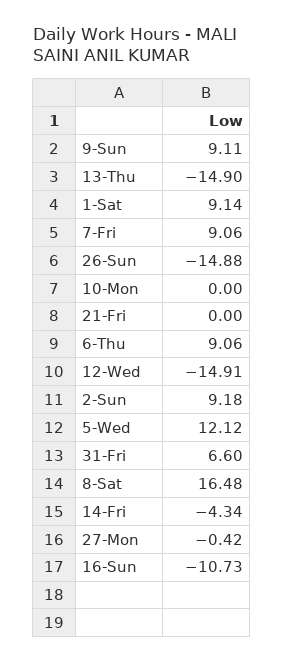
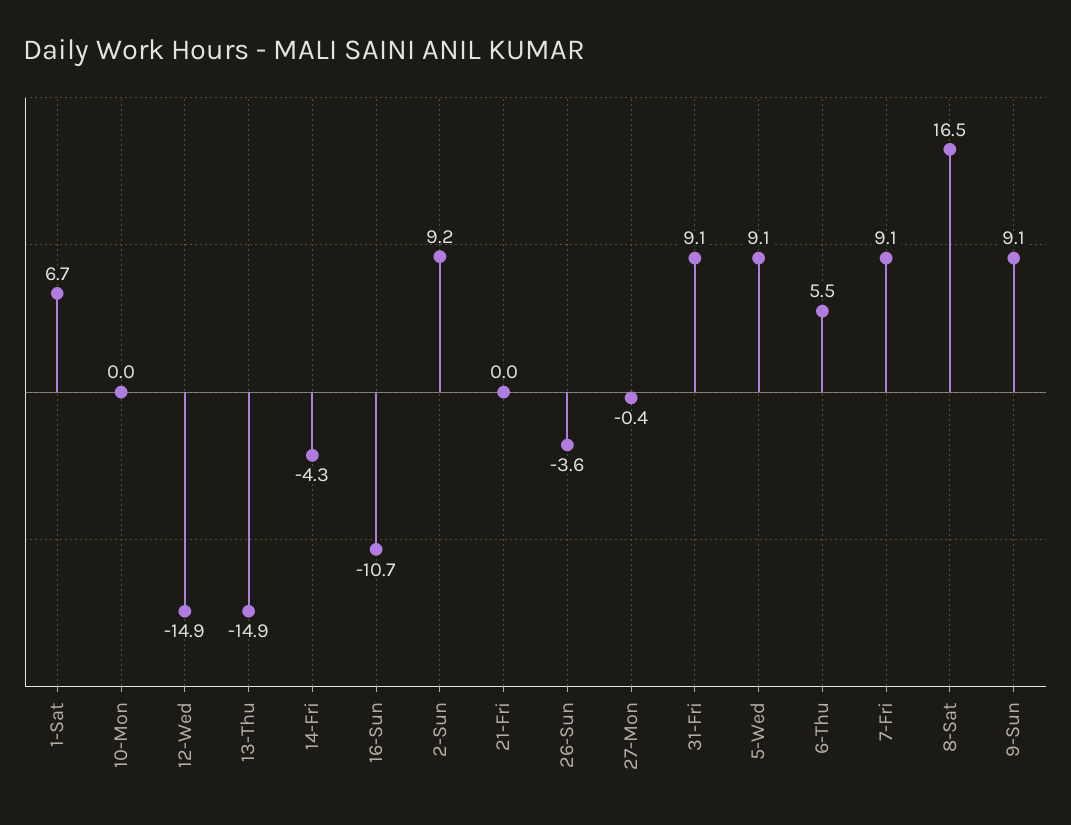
1-Sat: 9.14 -> 6.7
26-Sun: -14.88 -> -3.6
6-Thu: 9.06 -> 5.5
5-Wed: 12.12 -> 9.1
31-Fri: 6.6 -> 9.1

